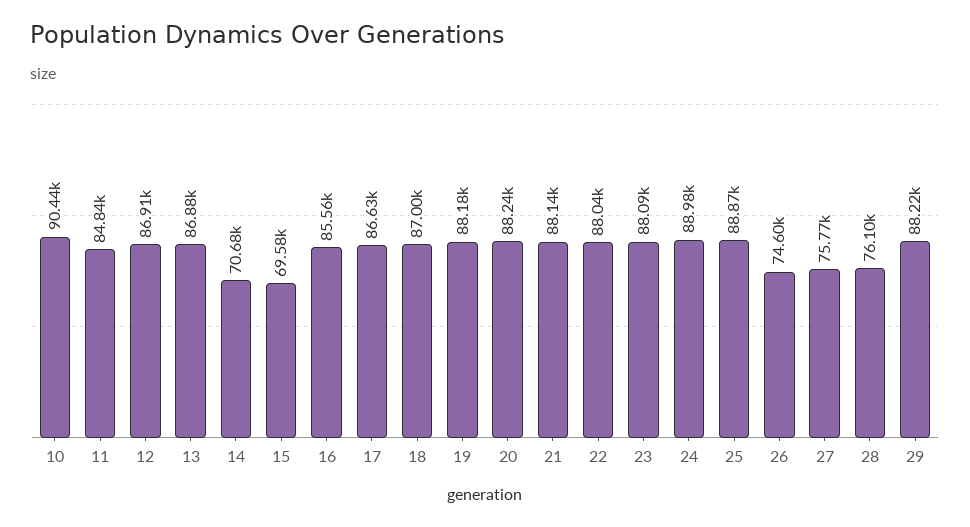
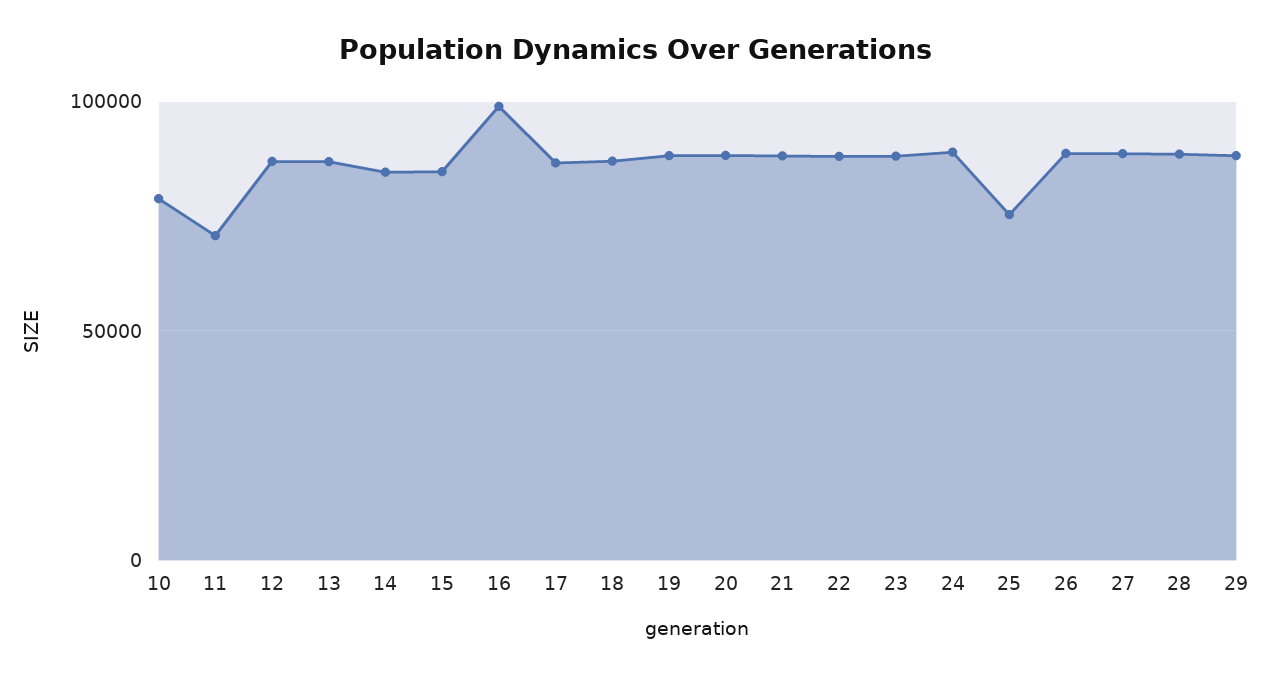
10: 90440 -> 80000
11: 84840 -> 70000
14: 70680 -> 85000
15: 69580 -> 85000
16: 85560 -> 100000
25: 88870 -> 75000
26: 74600 -> 90000
27: 75770 -> 90000
28: 76100 -> 90000

